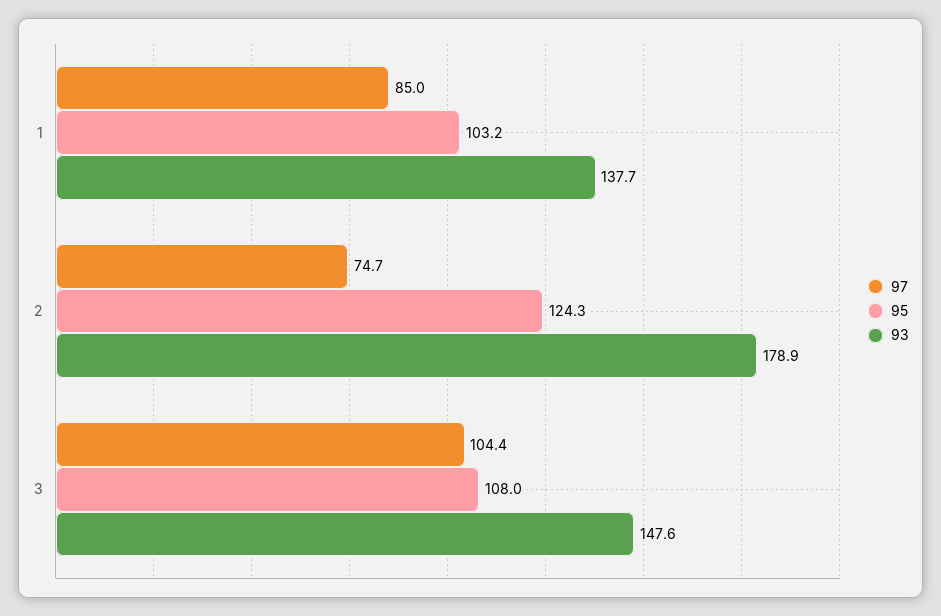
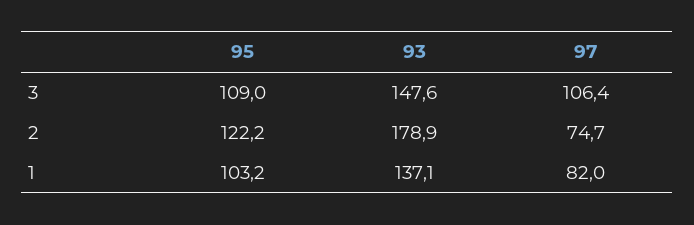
97, 1: 85 -> 82
93, 1: 137.7 -> 137.1
95, 2: 124.3 -> 122.2
97, 3: 104.4 -> 106.4
95, 3: 108 -> 109

